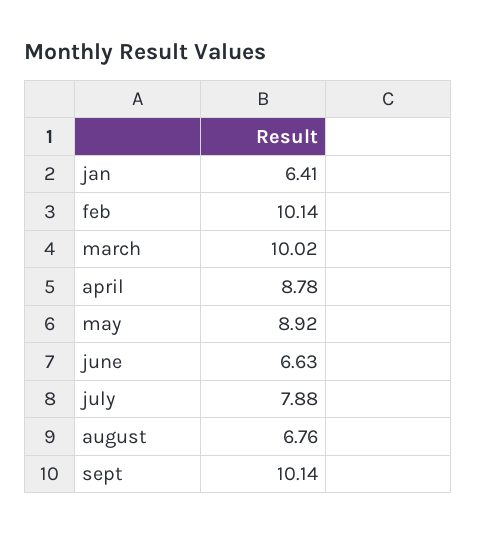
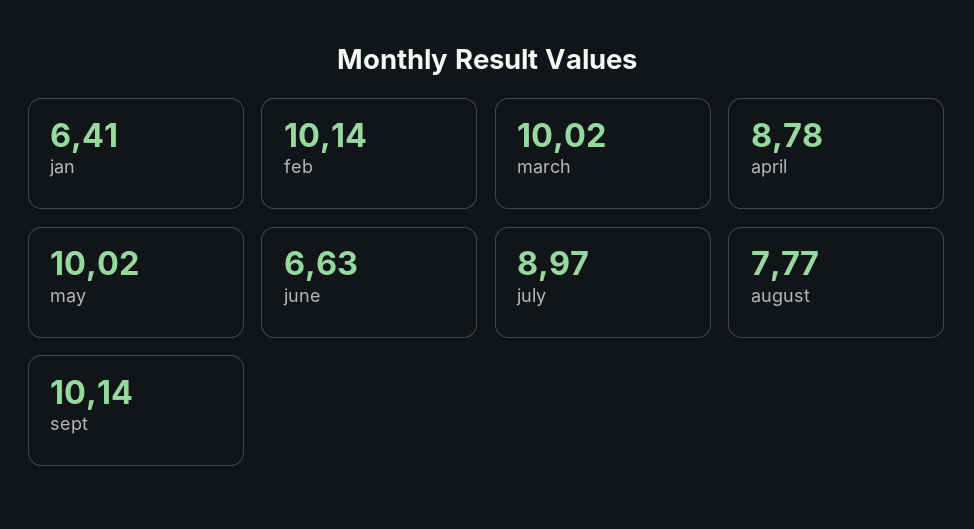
may: 8.92 -> 10.02
july: 7.88 -> 8.97
august: 6.76 -> 7.77

